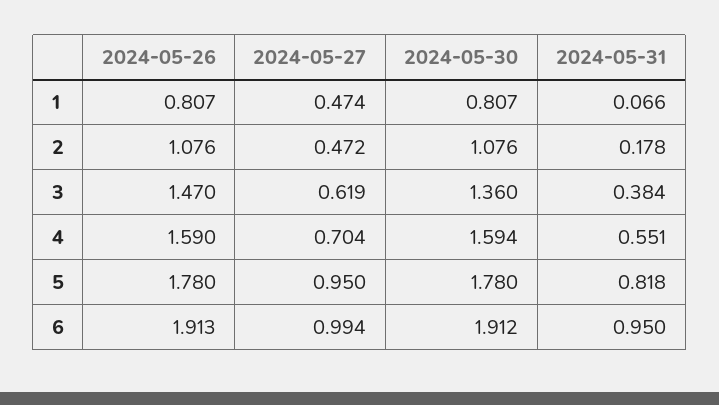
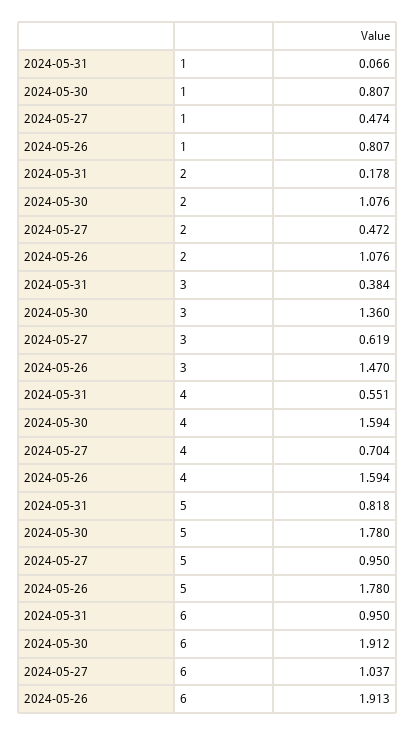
2024-05-26, 4: 1.59 -> 1.594
2024-05-27, 6: 0.994 -> 1.037

